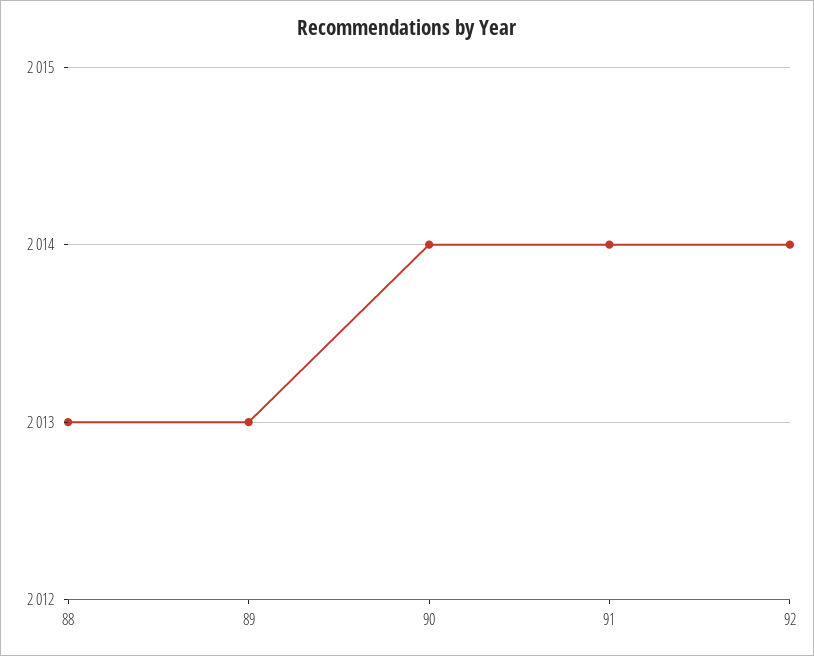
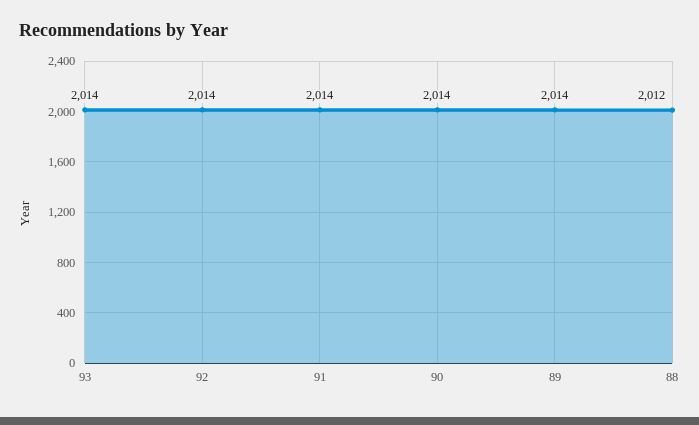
88: 2013 -> 2012
89: 2013 -> 2014
93: none -> 2014

